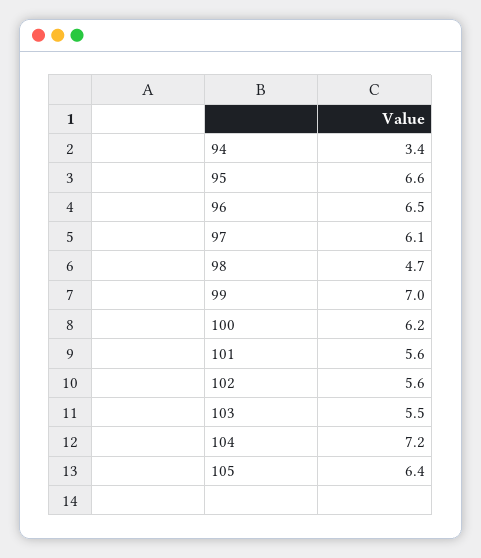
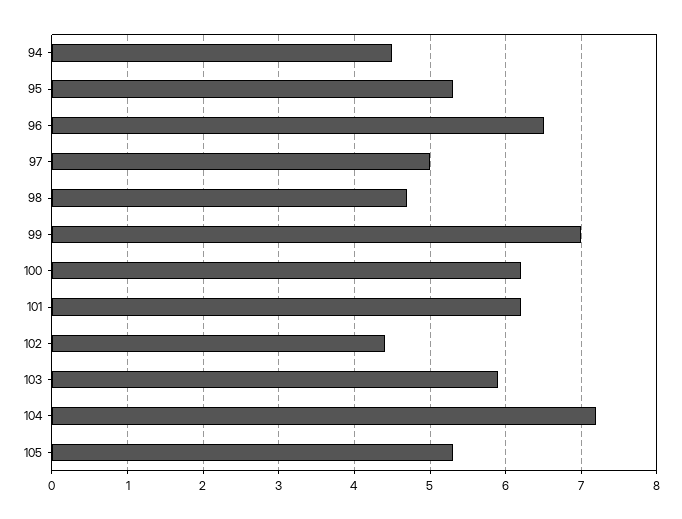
94: 3.4 -> 4.5
95: 6.6 -> 5.3
97: 6.1 -> 5
101: 5.6 -> 6.2
102: 5.6 -> 4.4
103: 5.5 -> 5.9
105: 6.4 -> 5.3

